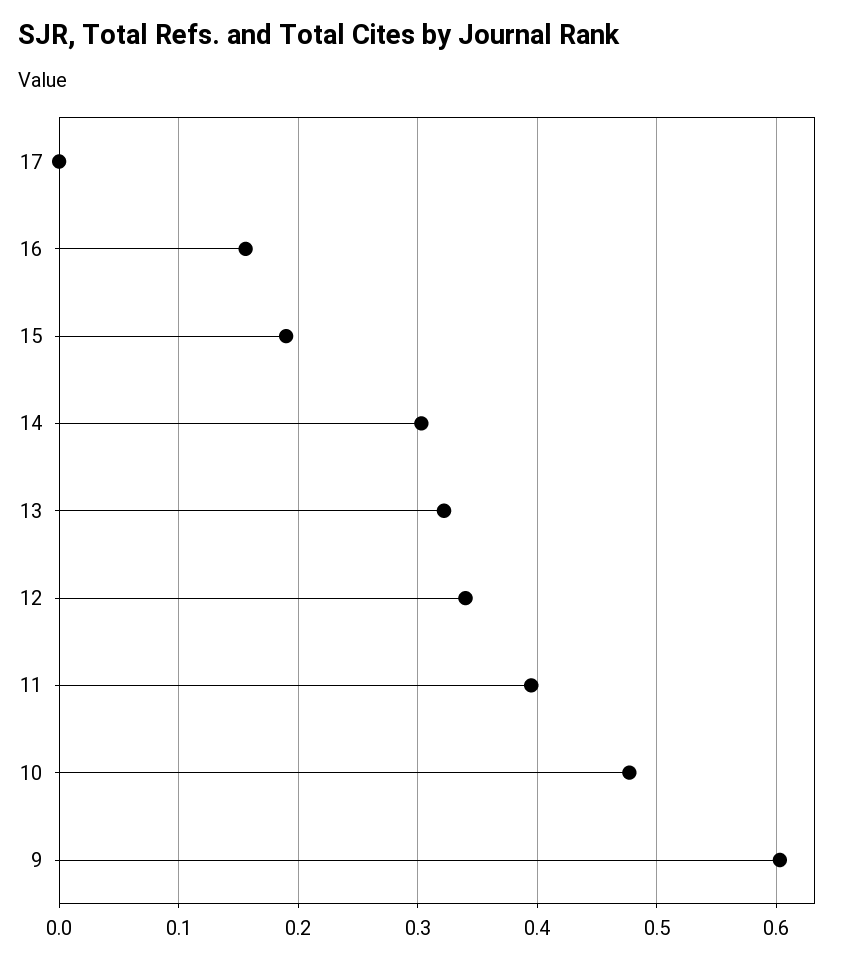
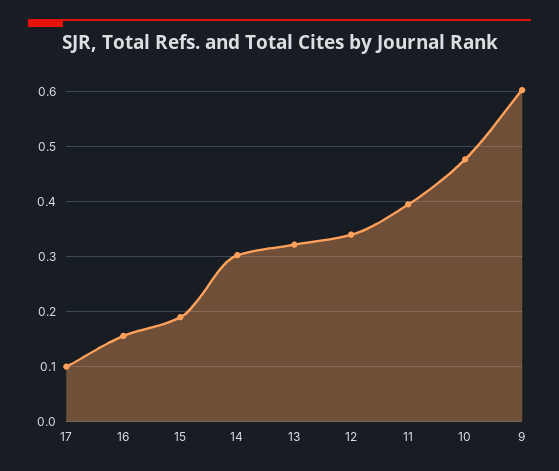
17: 0 -> 0.1

